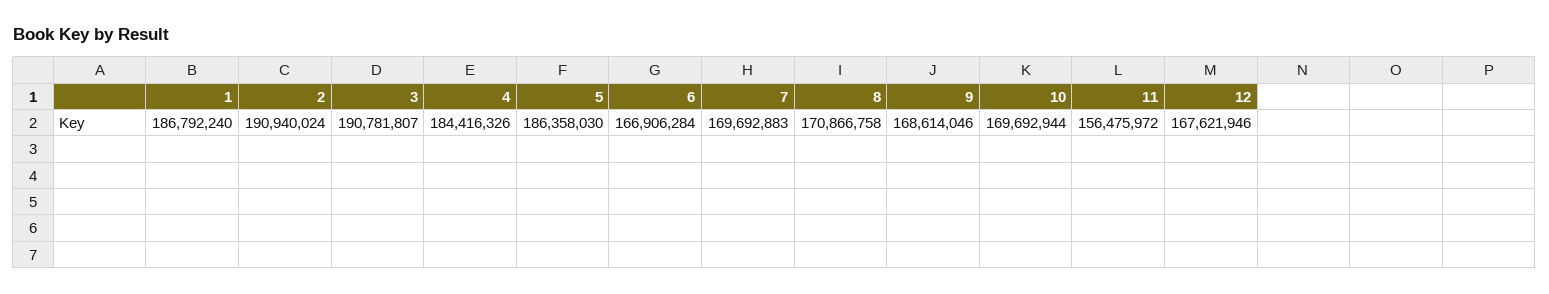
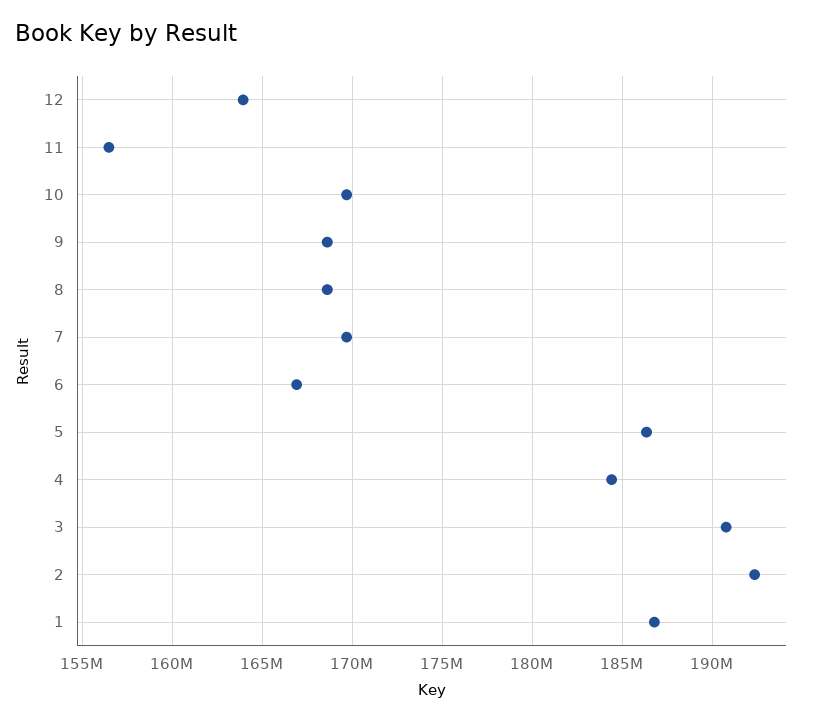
2: 190940024 -> 192500000
8: 170866758 -> 168500000
12: 167621946 -> 164000000

